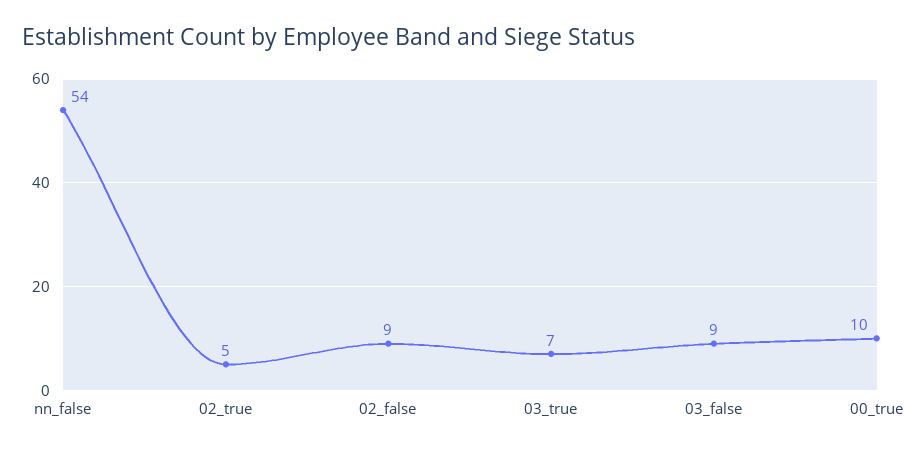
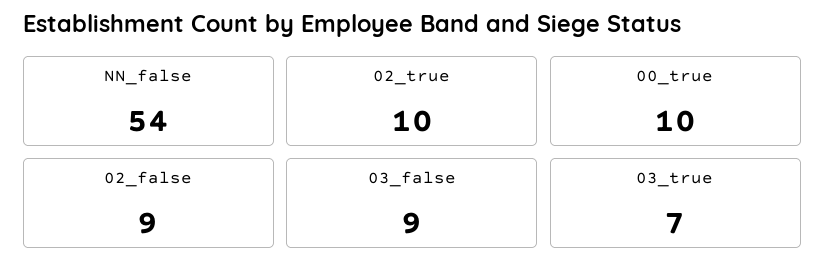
02_true: 5 -> 10

